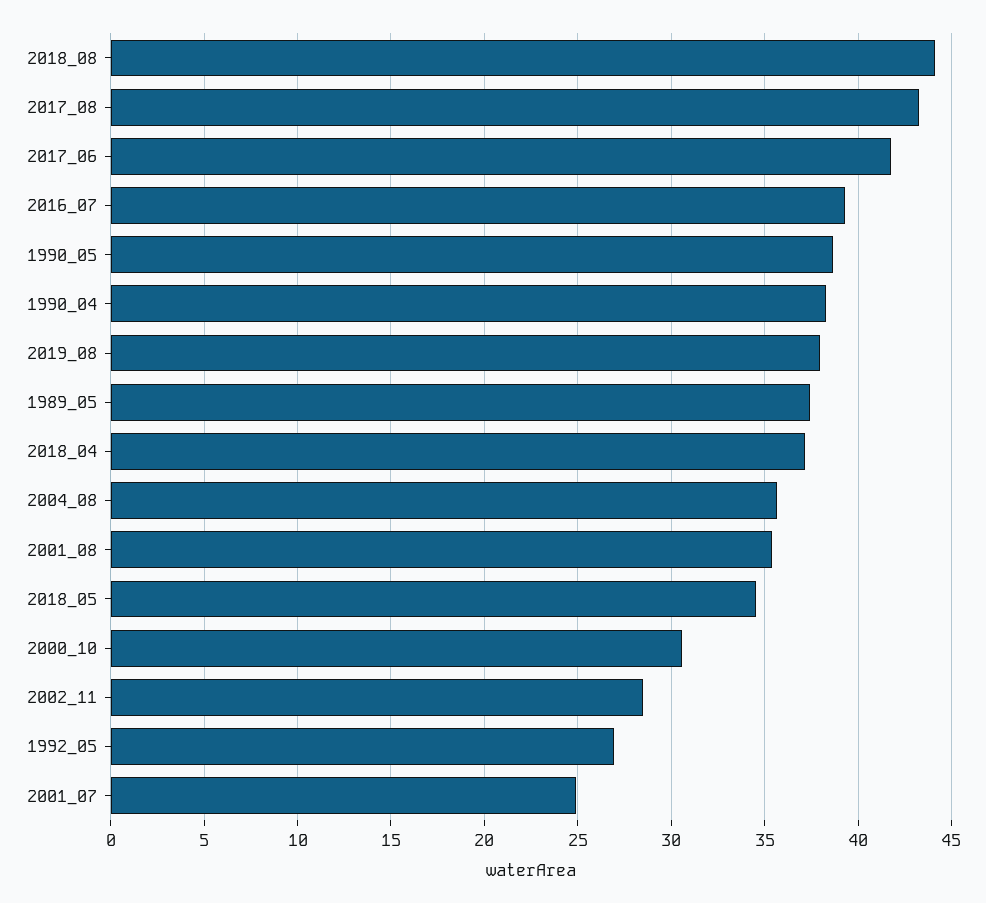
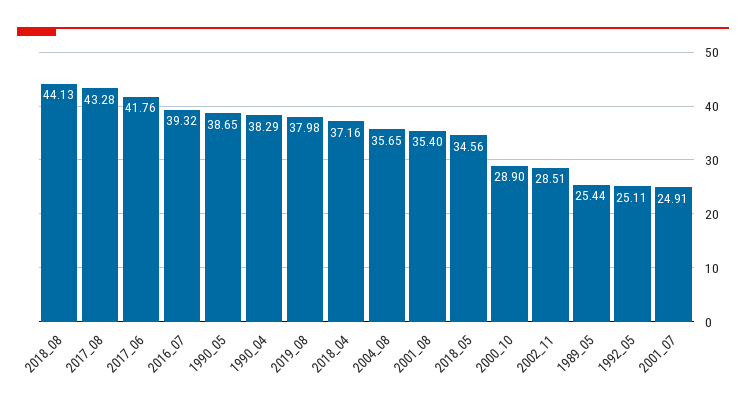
1989_05: 37.5 -> 25.44
2000_10: 30.5 -> 28.9
1992_05: 27 -> 25.11

